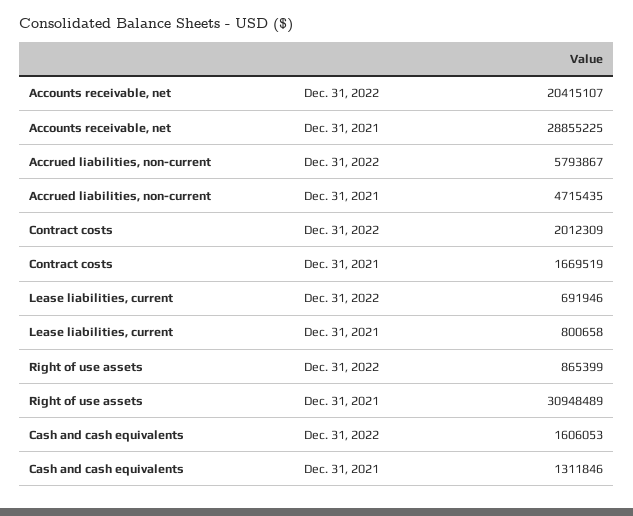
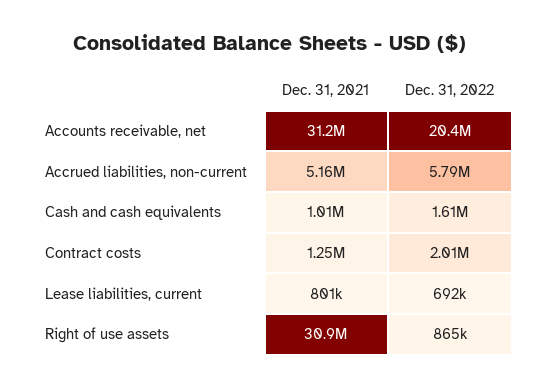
Accounts receivable, net, Dec. 31, 2021: 28855225 -> 31200000
Accrued liabilities, non-current, Dec. 31, 2021: 4715435 -> 5160000
Contract costs, Dec. 31, 2021: 1669519 -> 1250000
Cash and cash equivalents, Dec. 31, 2021: 1311846 -> 1010000

